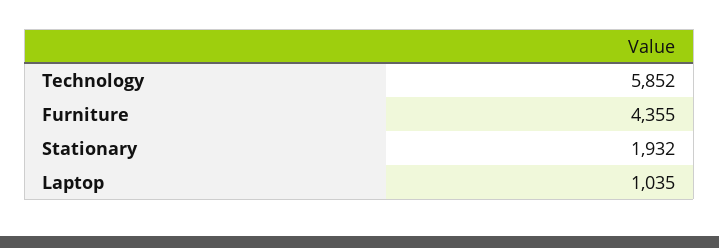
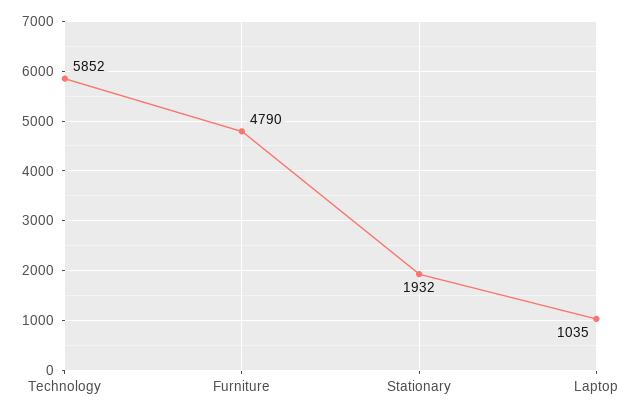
Furniture: 4355 -> 4790

